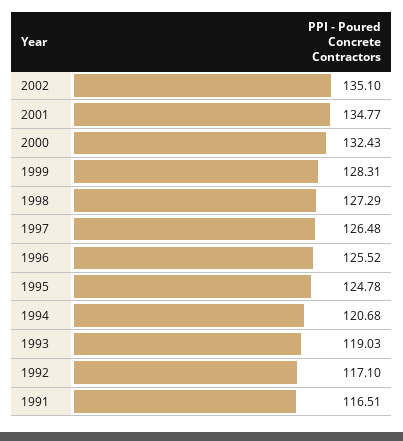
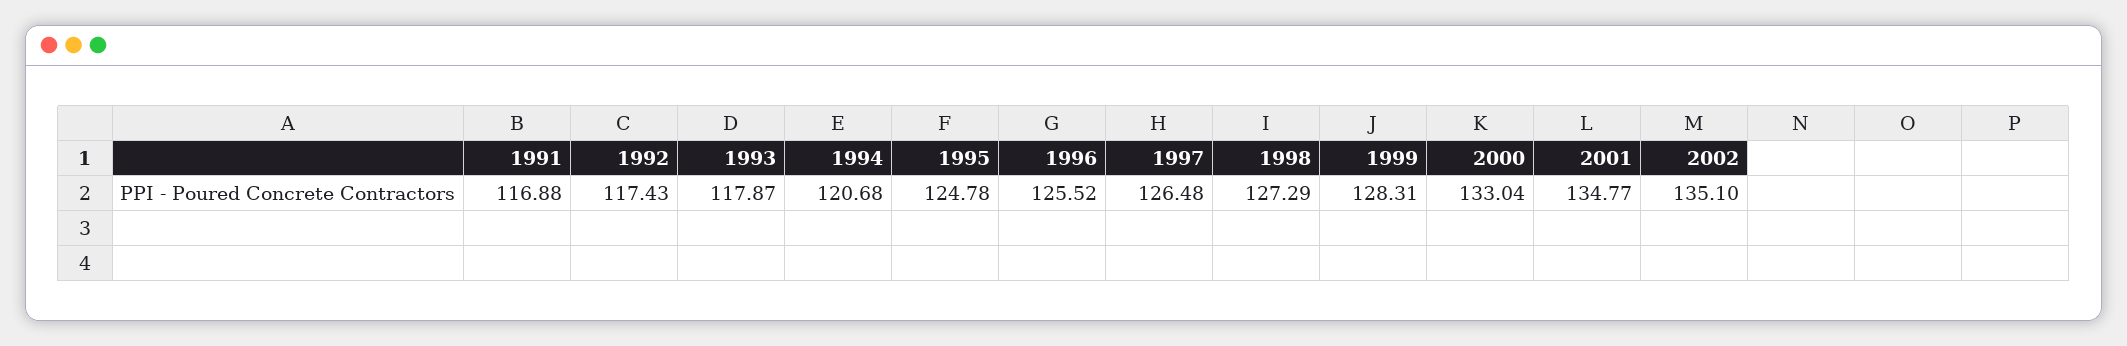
2000: 132.43 -> 133.04
1993: 119.03 -> 117.87
1992: 117.1 -> 117.43
1991: 116.51 -> 116.88

